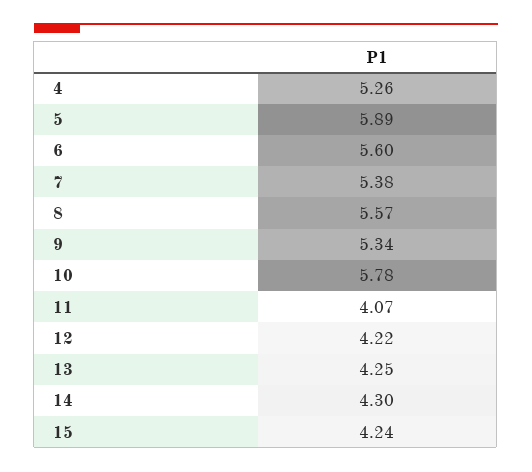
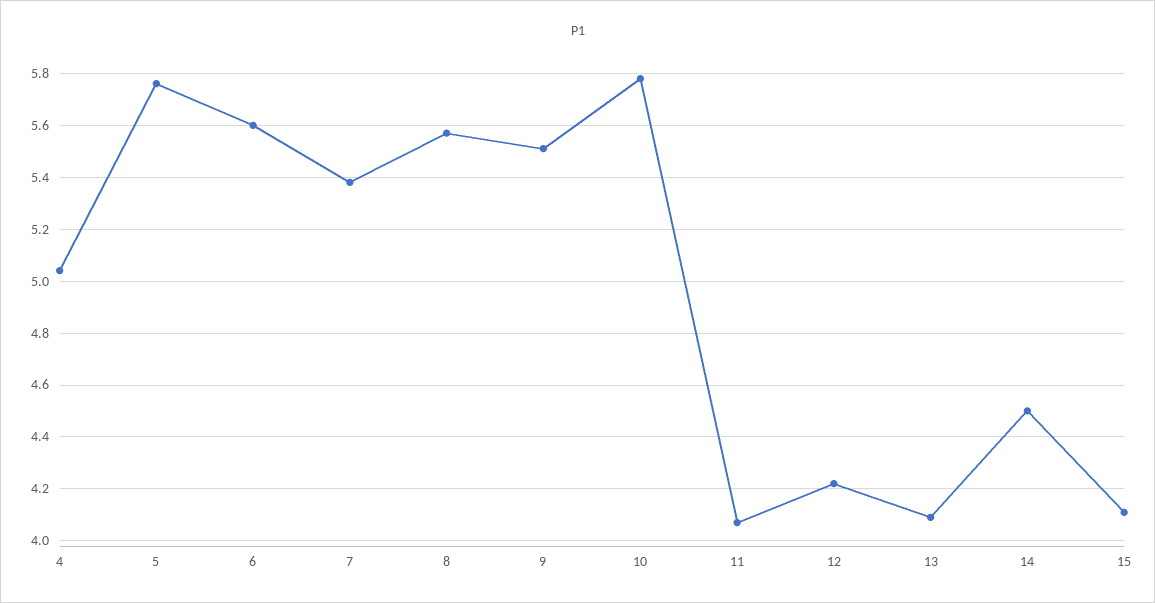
4: 5.26 -> 5.05
5: 5.89 -> 5.75
9: 5.34 -> 5.5
13: 4.25 -> 4.1
14: 4.3 -> 4.5
15: 4.24 -> 4.1

